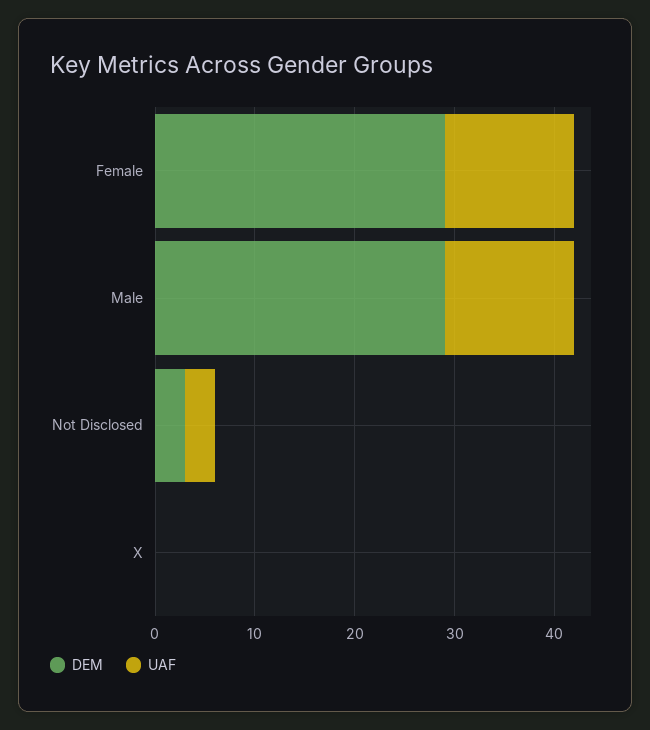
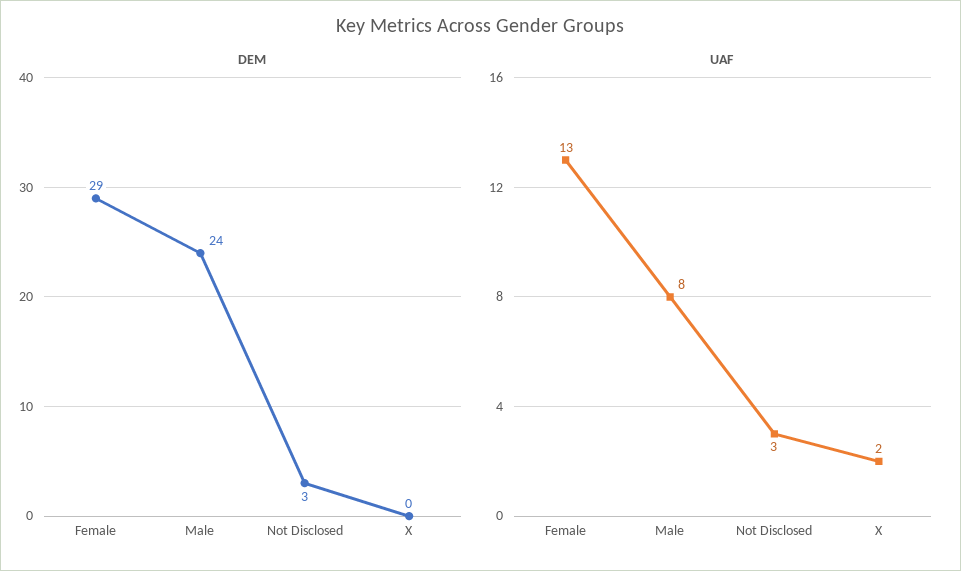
DEM, Male: 29 -> 24
UAF, Male: 13 -> 8
UAF, X: 0 -> 2

